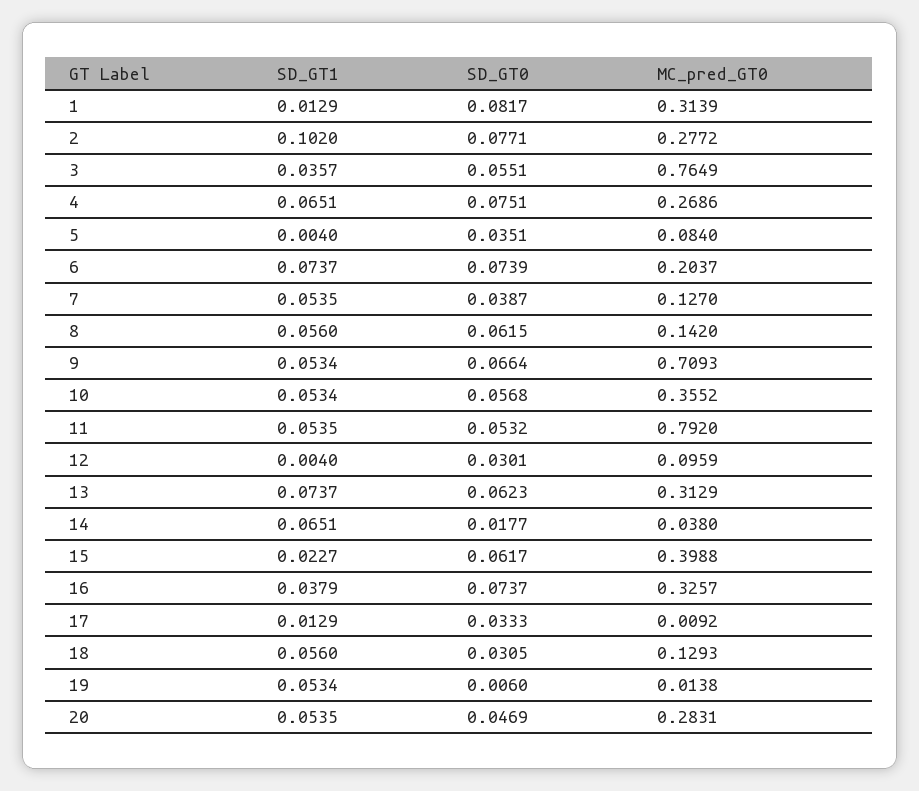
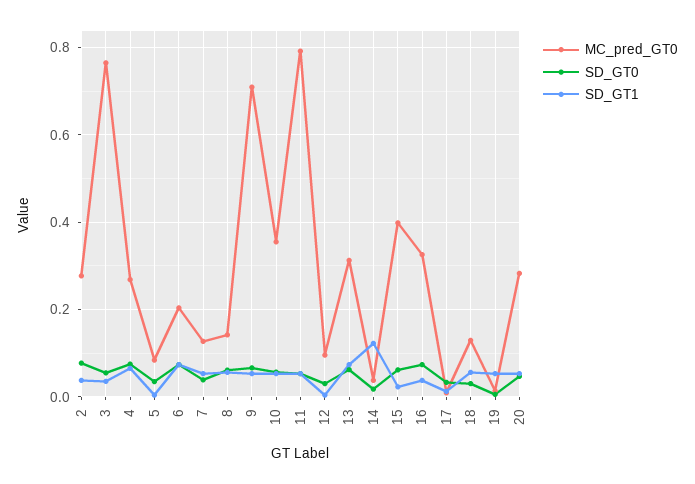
SD_GT1, 1: 0.0129 -> none
SD_GT0, 1: 0.0817 -> none
MC_pred_GT0, 1: 0.3139 -> none
SD_GT1, 2: 0.102 -> 0.04
SD_GT1, 14: 0.0651 -> 0.12

